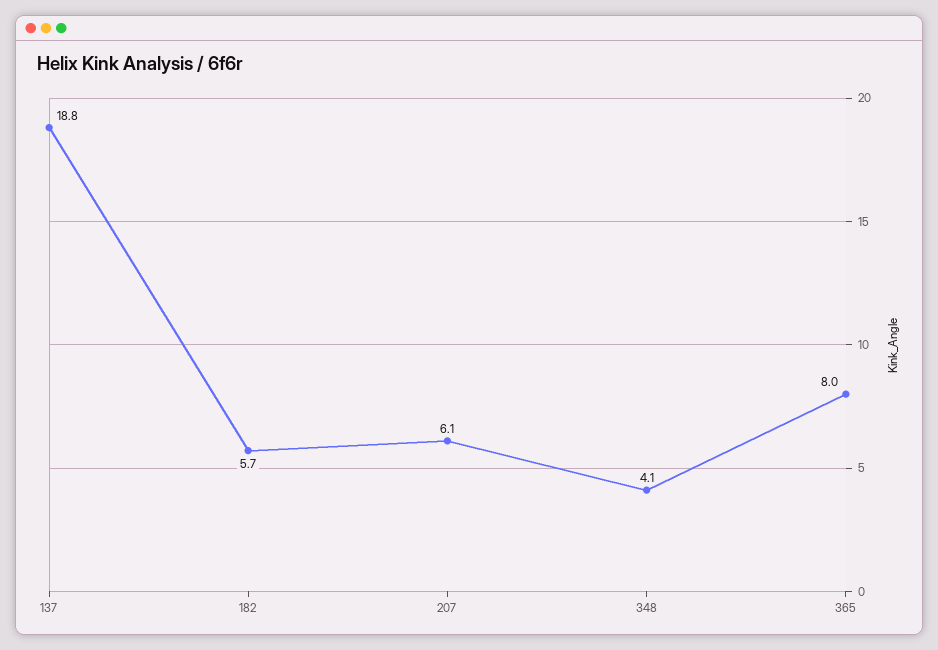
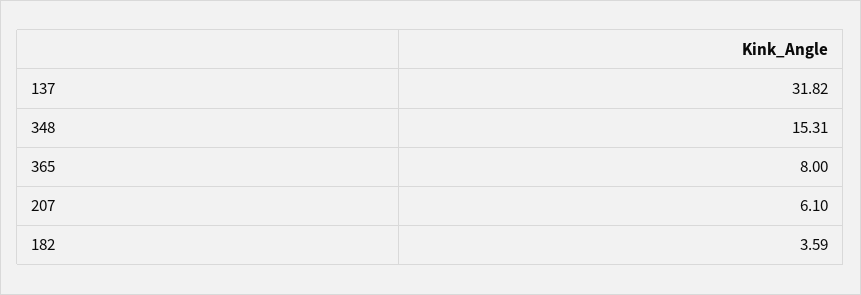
137: 18.8 -> 31.82
182: 5.7 -> 3.59
348: 4.1 -> 15.31

